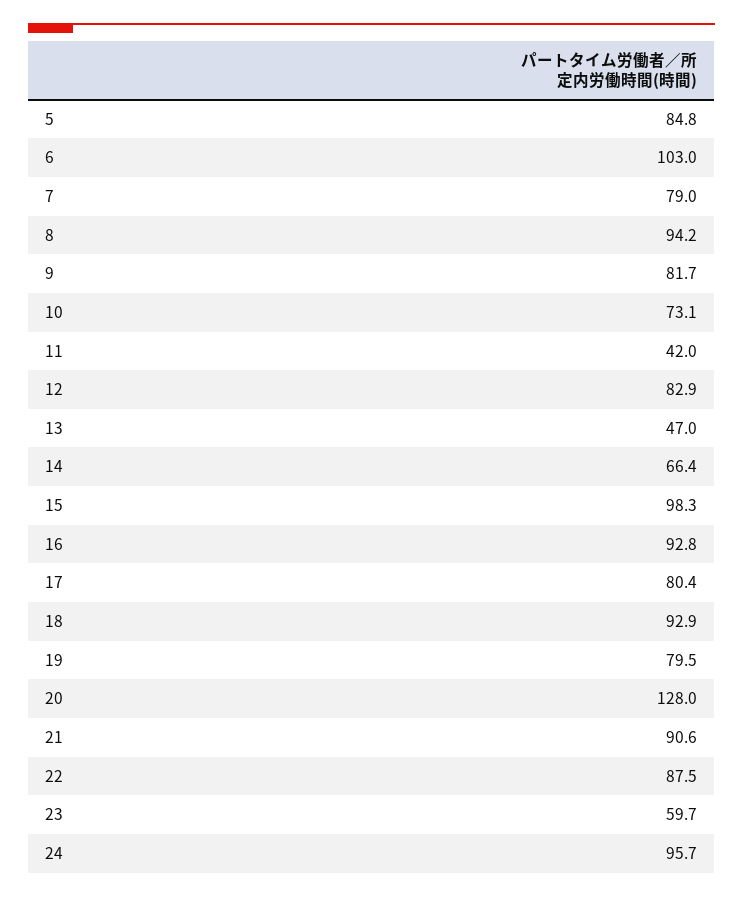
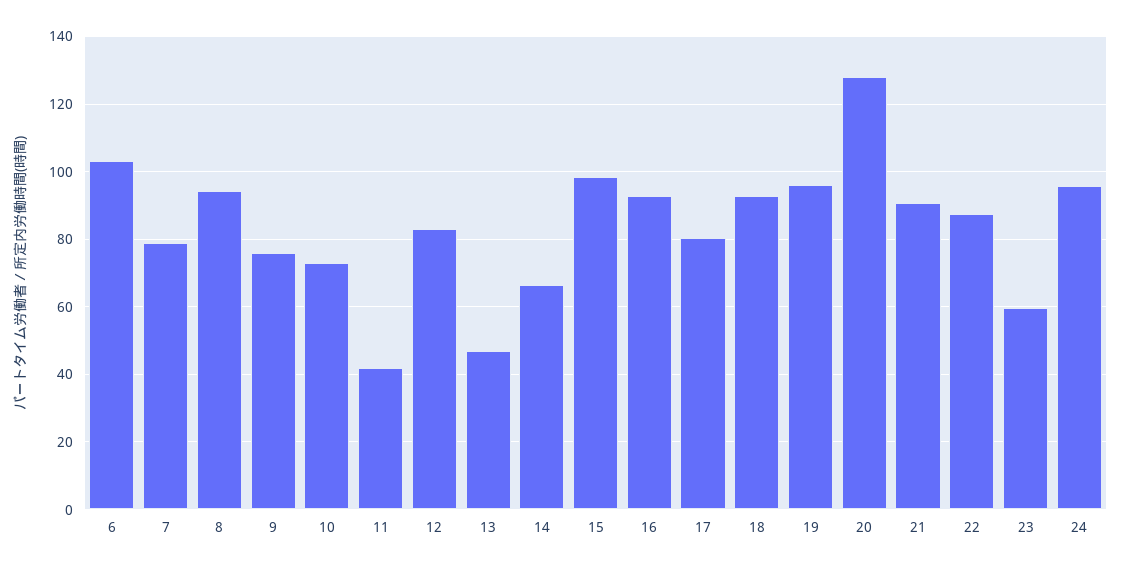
5: 84.8 -> none
9: 81.7 -> 76
19: 79.5 -> 96

